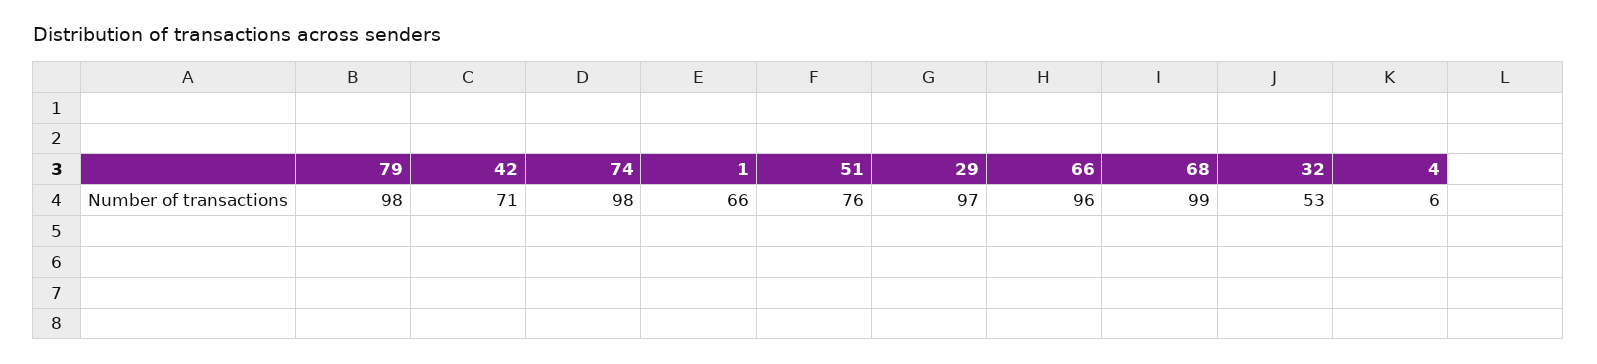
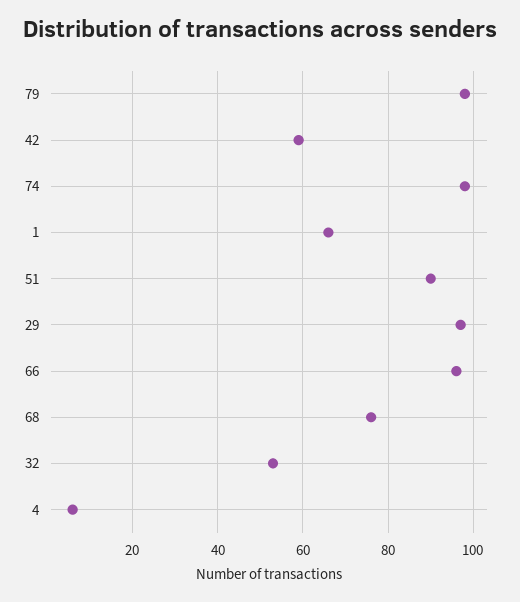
42: 71 -> 60
51: 76 -> 90
68: 99 -> 75

